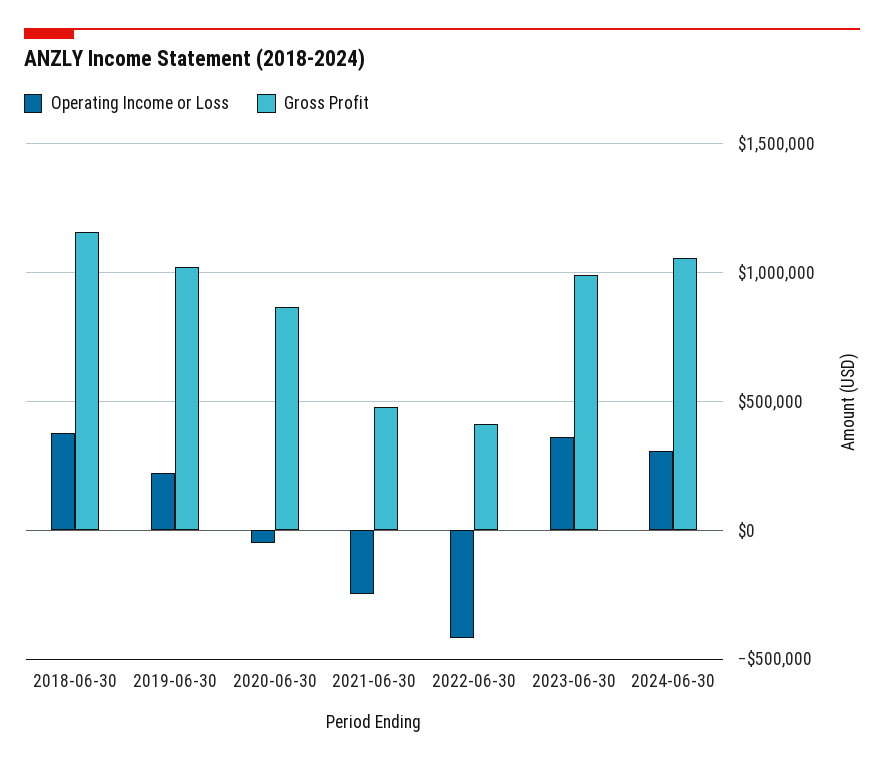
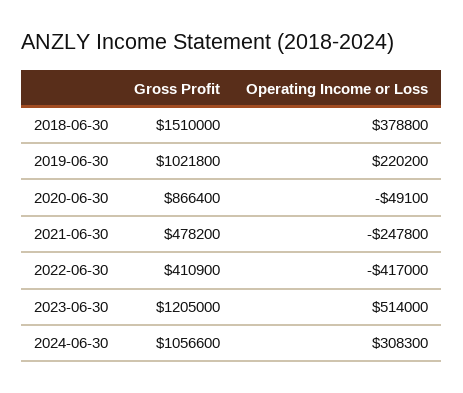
Gross Profit, 2018-06-30: 1150000 -> 1510000
Operating Income or Loss, 2023-06-30: 350000 -> 514000
Gross Profit, 2023-06-30: 1000000 -> 1205000

